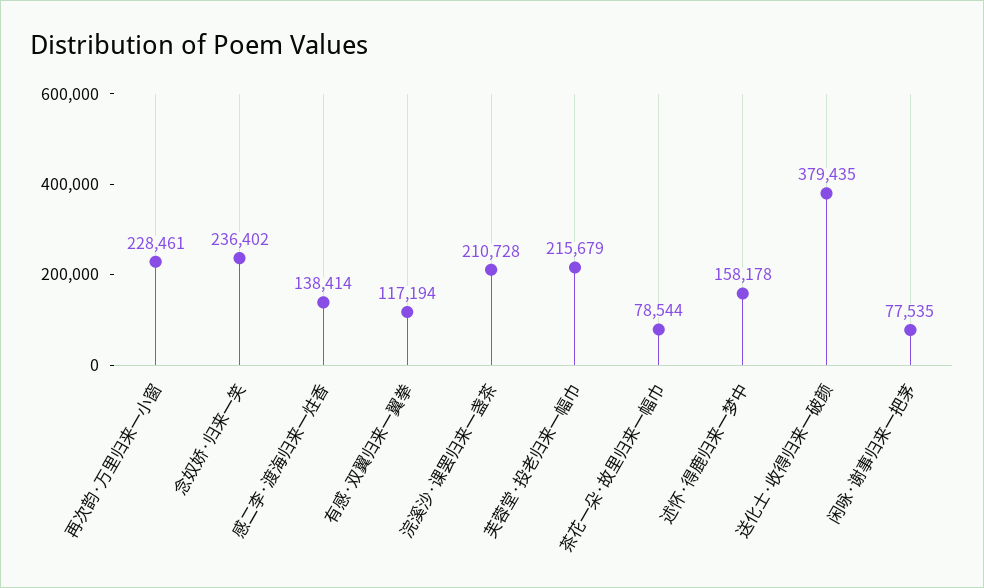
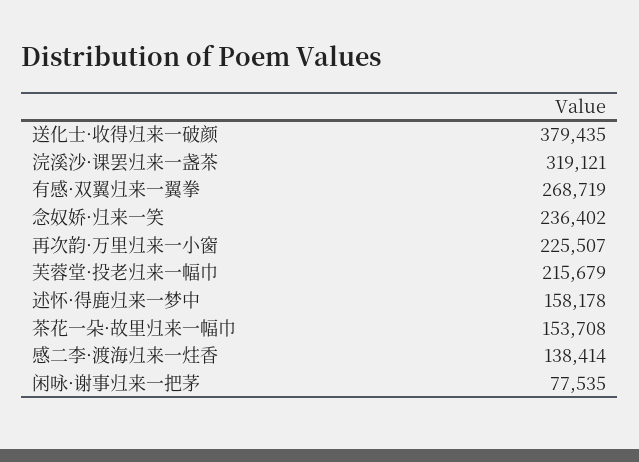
再次韵·万里归来一小窗: 228461 -> 225507
有感·双翼归来一翼拳: 117194 -> 268719
浣溪沙·课罢归来一盏茶: 210728 -> 319121
茶花一朵·故里归来一幅巾: 78544 -> 153708

